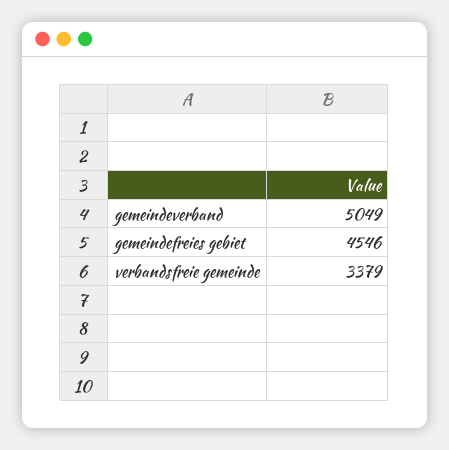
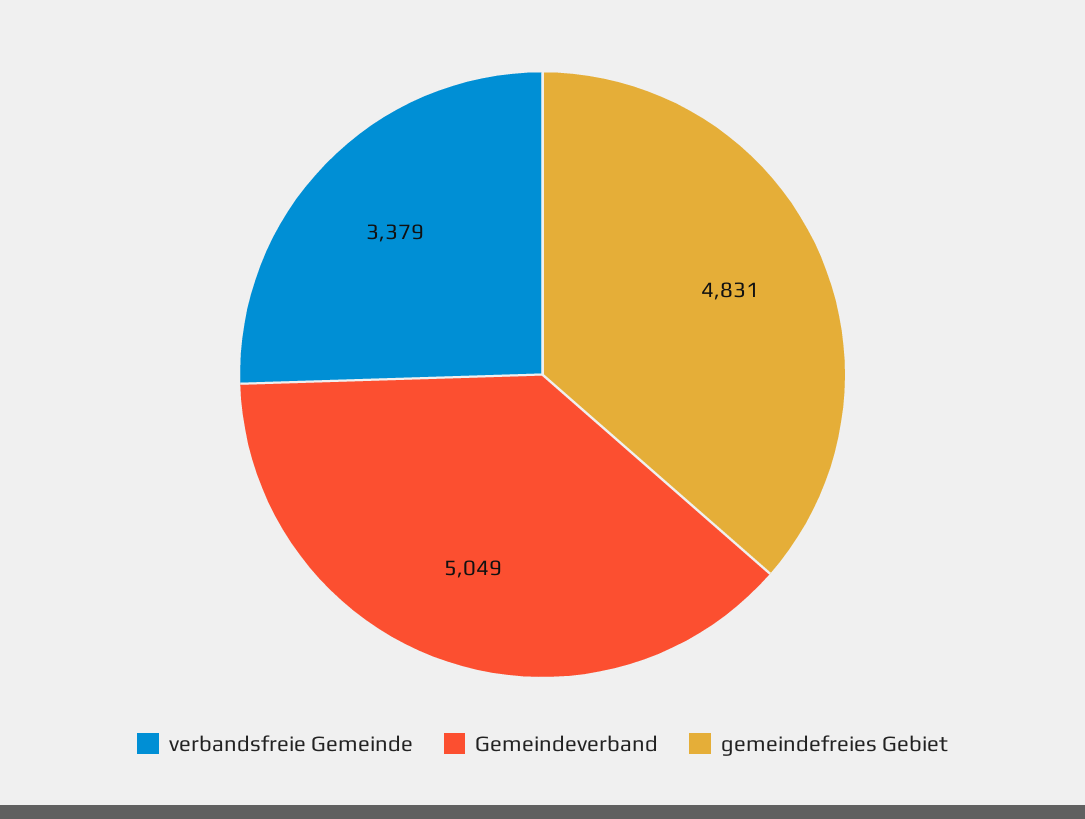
gemeindefreies gebiet: 4546 -> 4831

